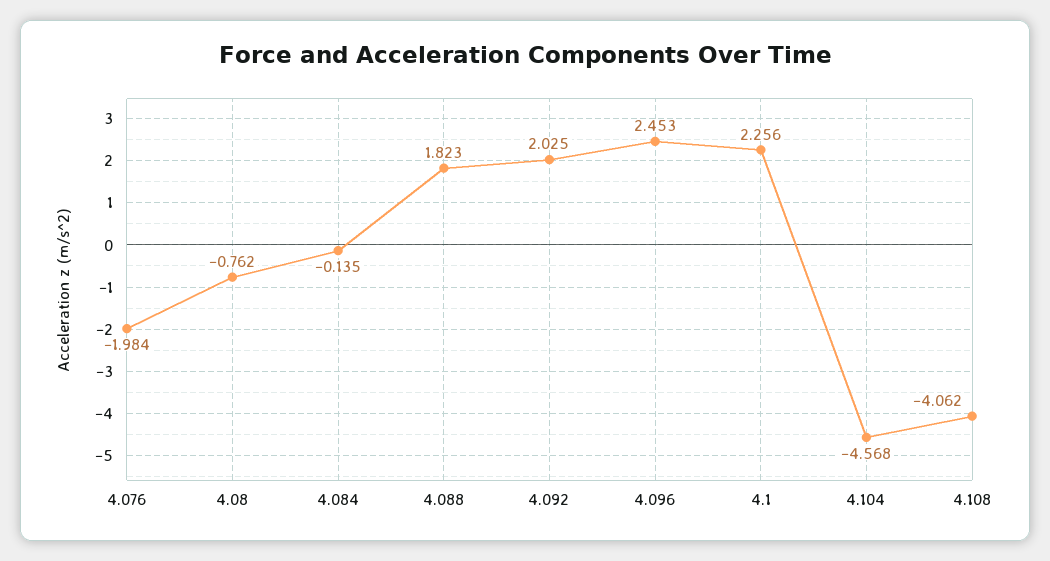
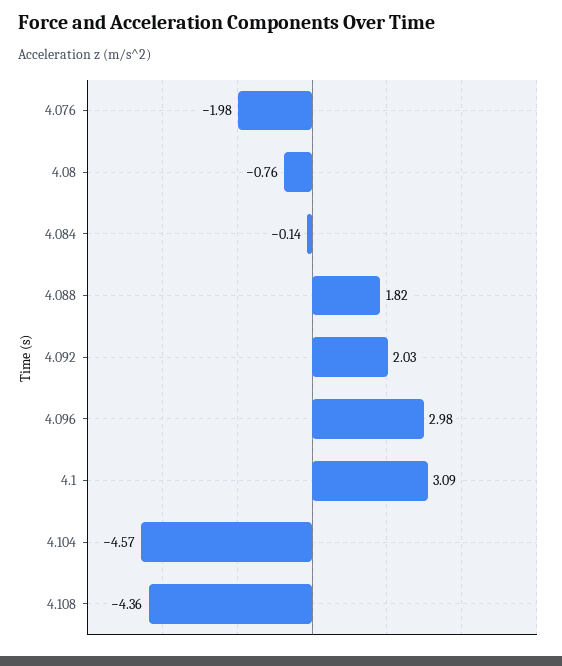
4.096: 2.453 -> 2.98
4.1: 2.256 -> 3.09
4.108: -4.062 -> -4.36

